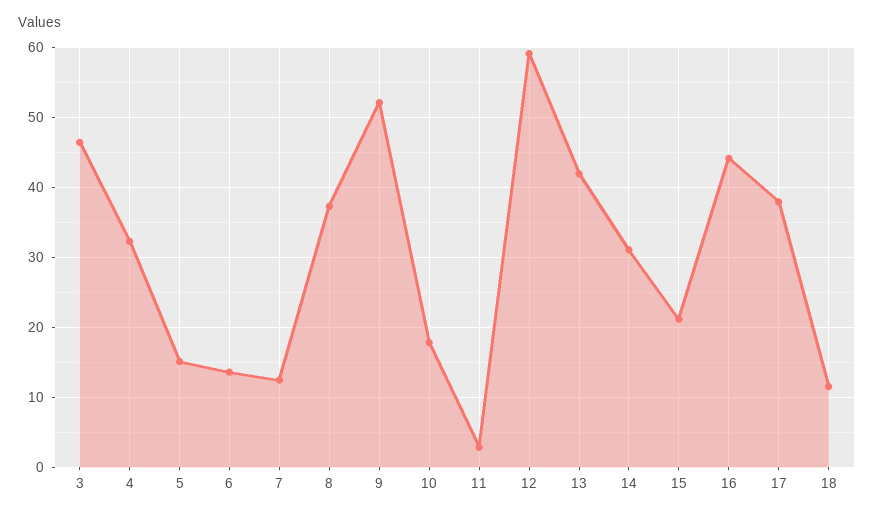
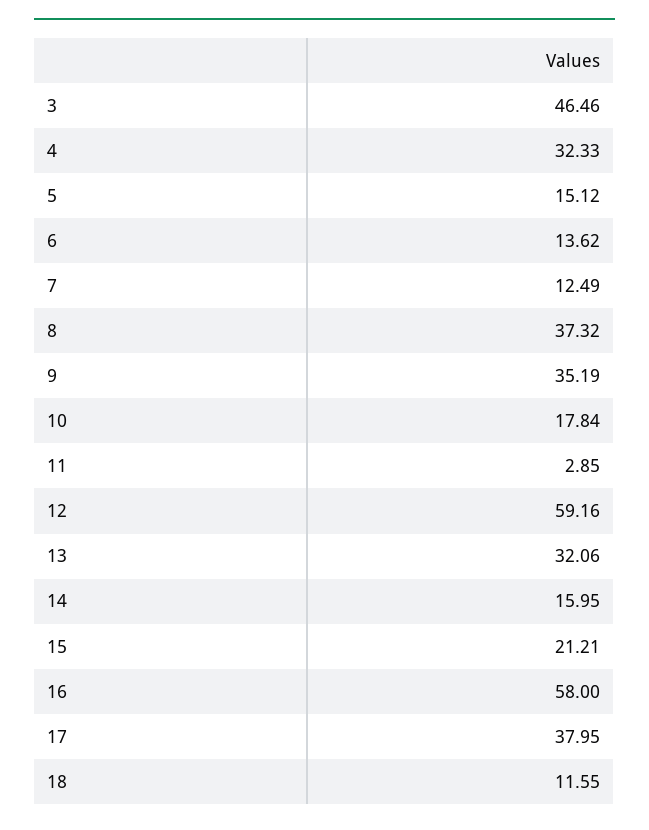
9: 52 -> 35.19
13: 42 -> 32.06
14: 31 -> 15.95
16: 44 -> 58

